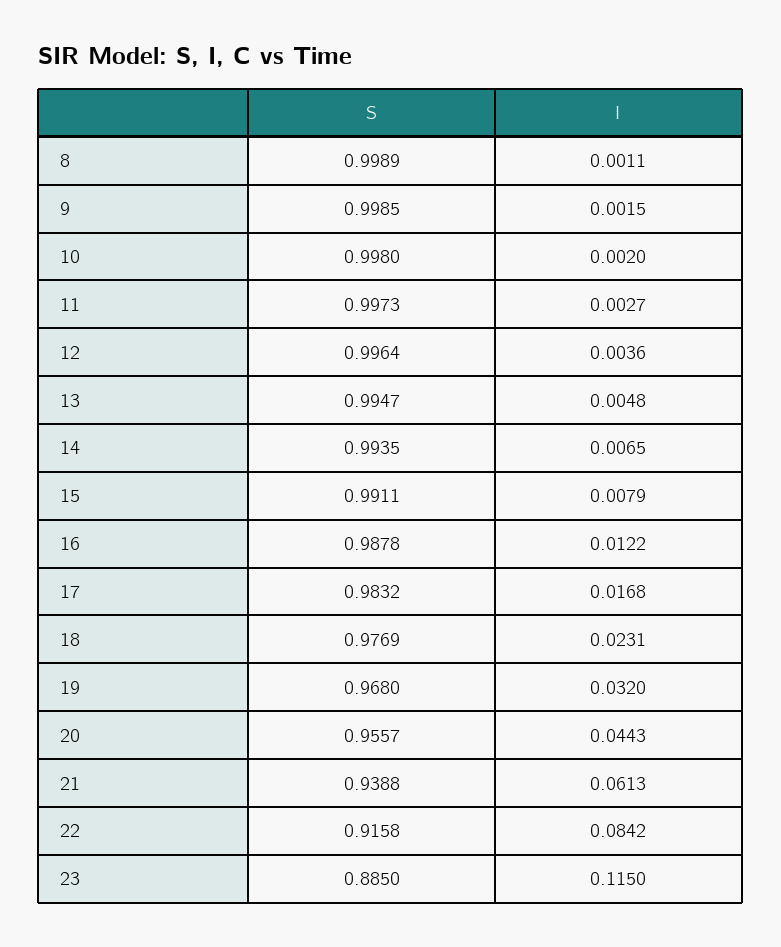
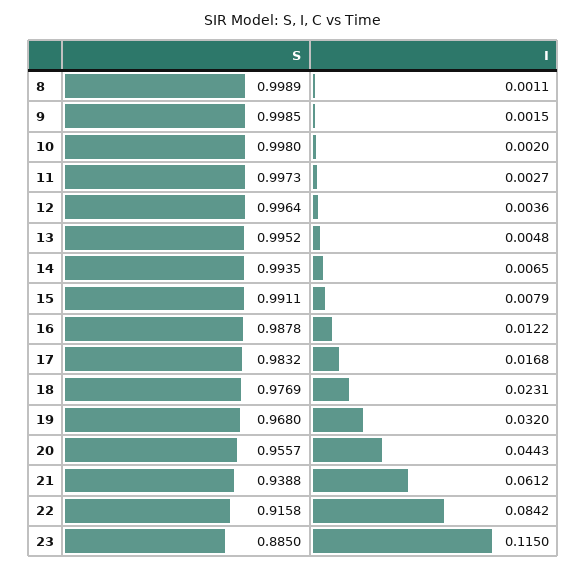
S, 13: 0.9947 -> 0.9952
I, 21: 0.0613 -> 0.0612

